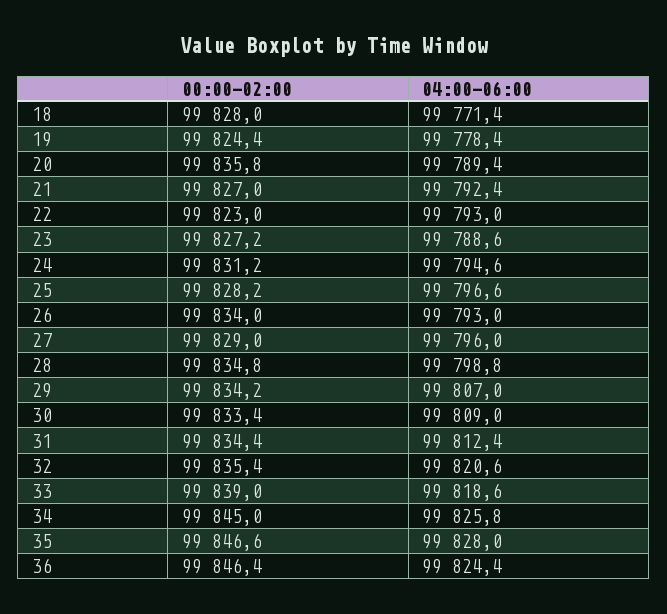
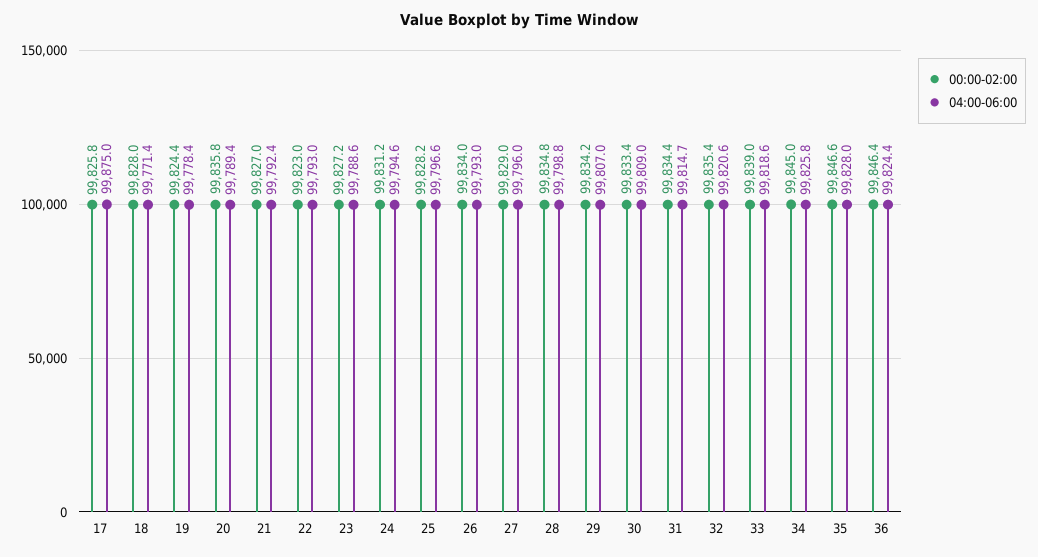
04:00-06:00, 31: 99812.4 -> 99814.7
00:00-02:00, 17: none -> 99825.8
04:00-06:00, 17: none -> 99875

